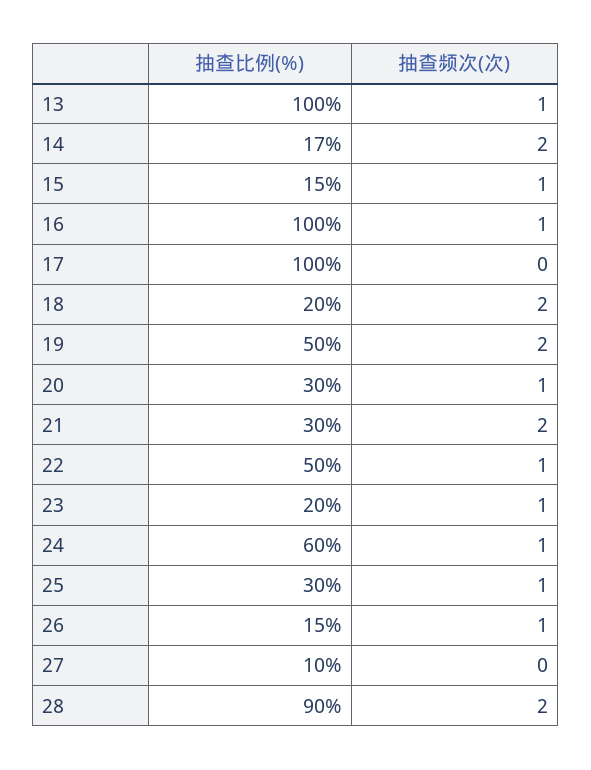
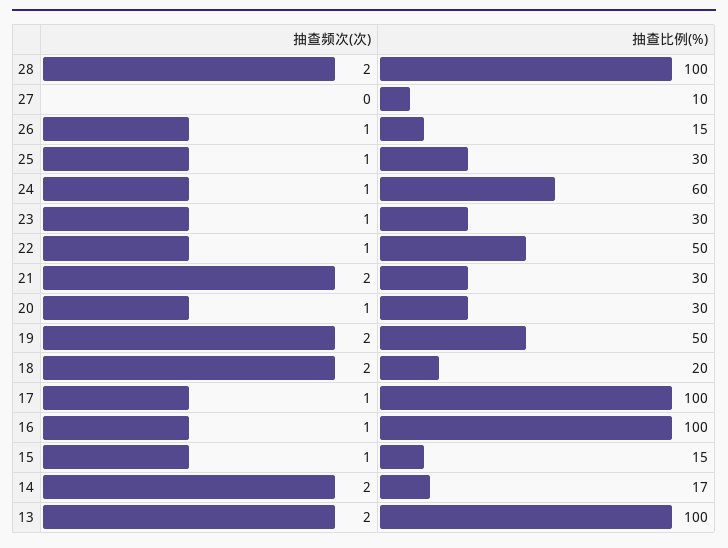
抽查频次(次), 13: 1 -> 2
抽查频次(次), 17: 0 -> 1
抽查比例(%), 23: 20 -> 30
抽查比例(%), 28: 90 -> 100

